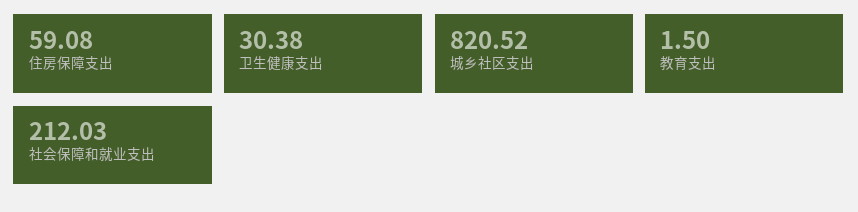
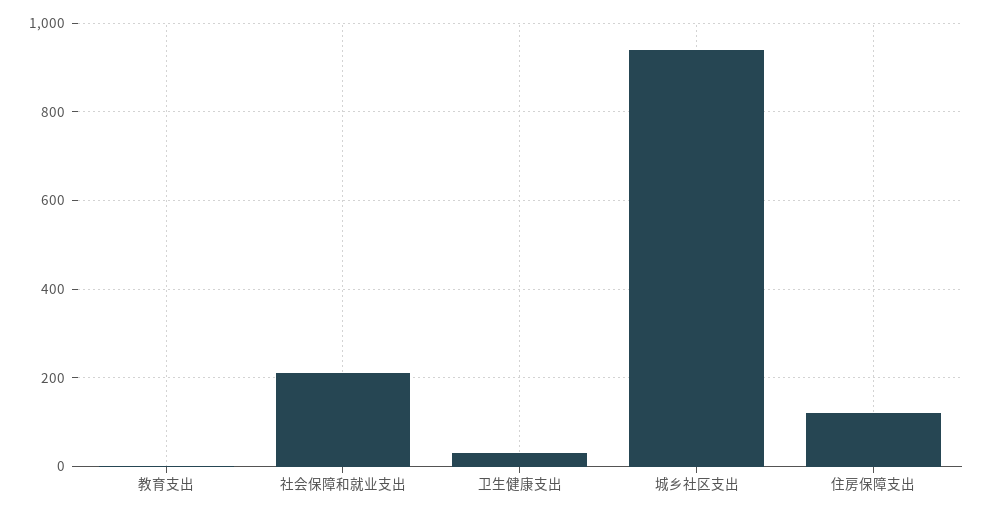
住房保障支出: 59.08 -> 120
城乡社区支出: 820.52 -> 940

